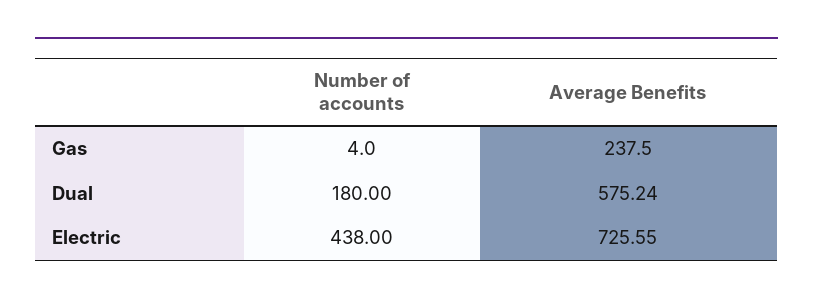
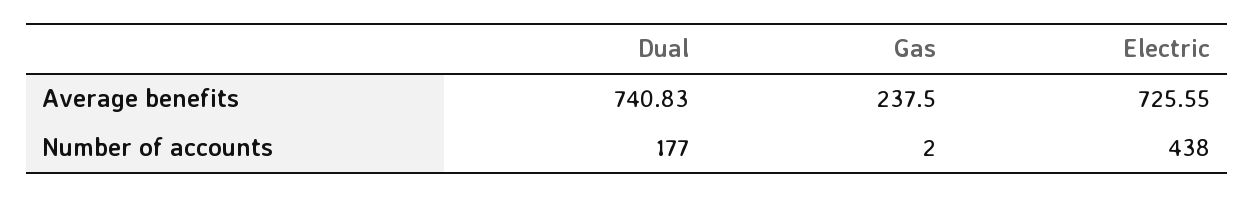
Number of accounts, Gas: 4 -> 2
Number of accounts, Dual: 180 -> 177
Average Benefits, Dual: 575.24 -> 740.83

